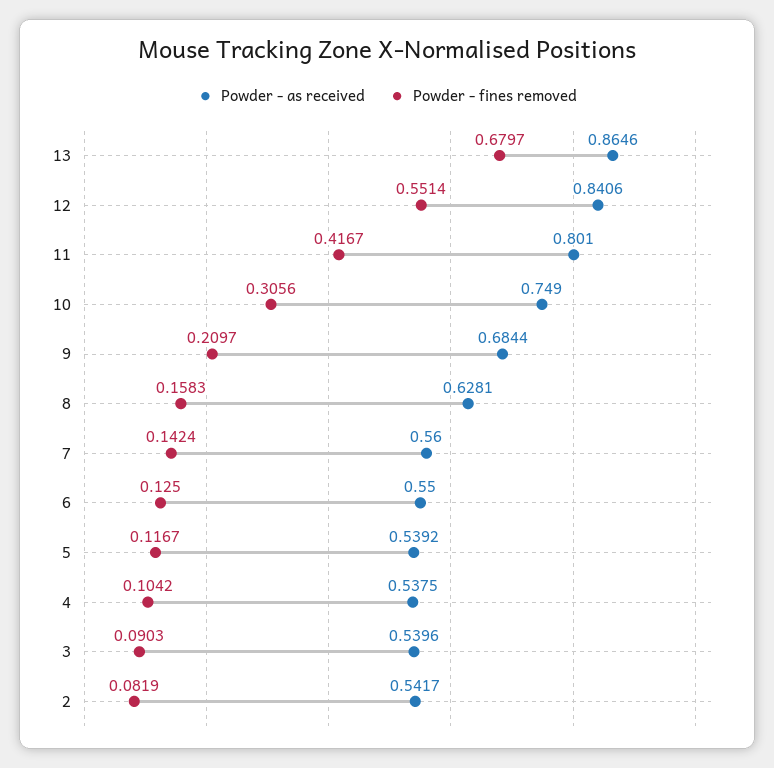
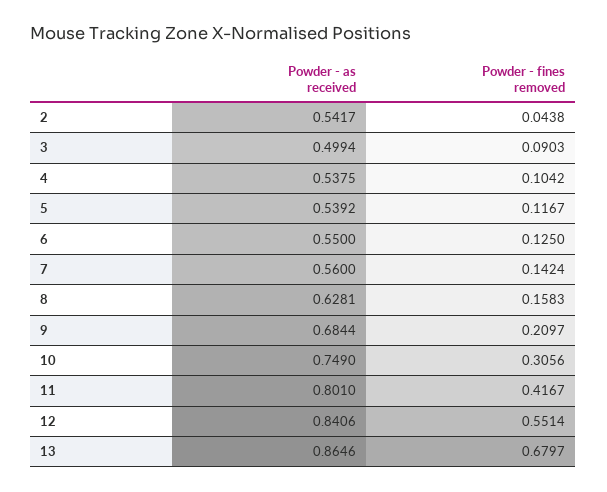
Powder - as received, 3: 0.5396 -> 0.4994
Powder - fines removed, 2: 0.0819 -> 0.0438

